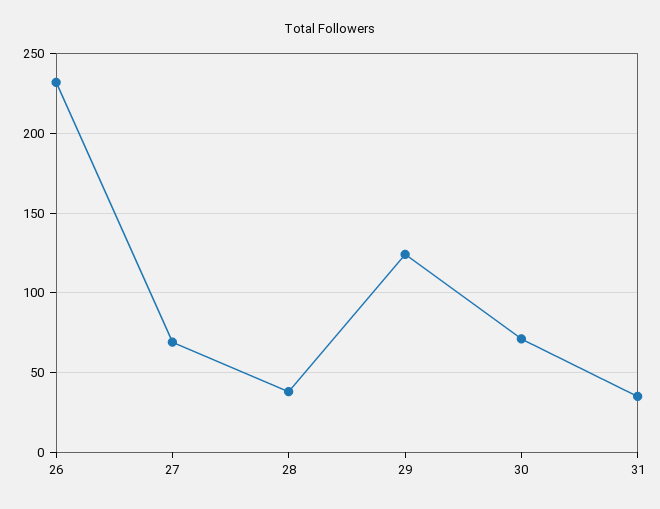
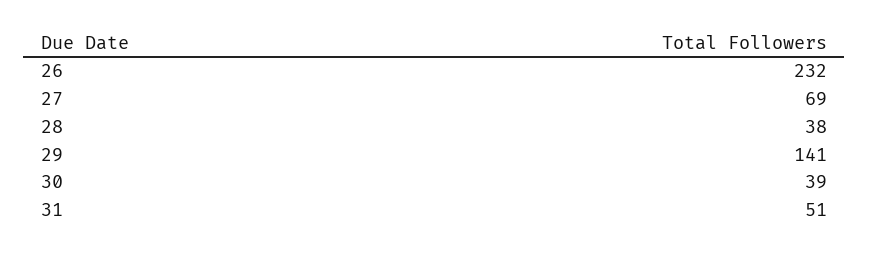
29: 125 -> 141
30: 70 -> 39
31: 35 -> 51

